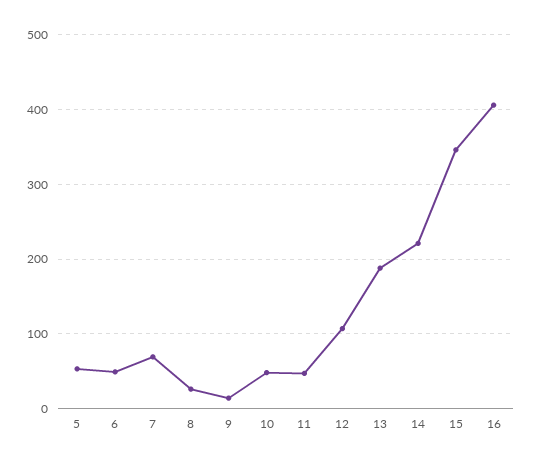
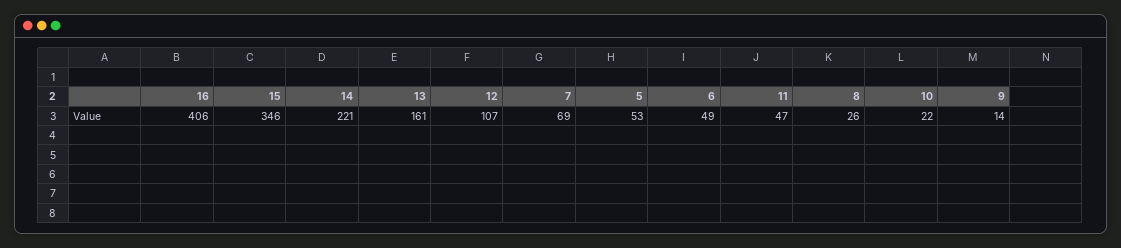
10: 50 -> 22
13: 190 -> 161

